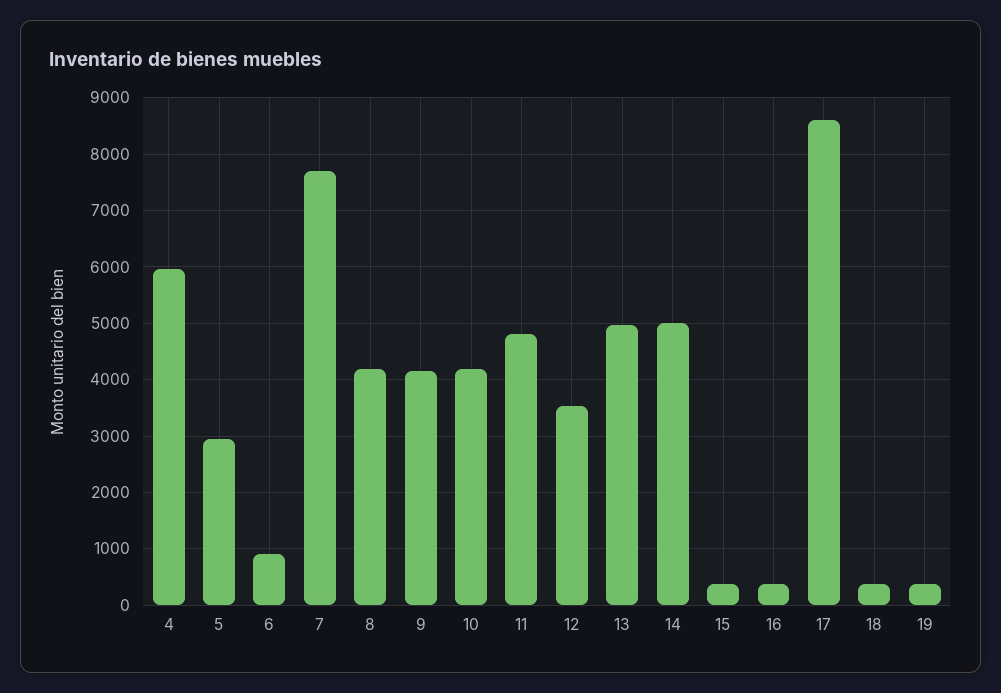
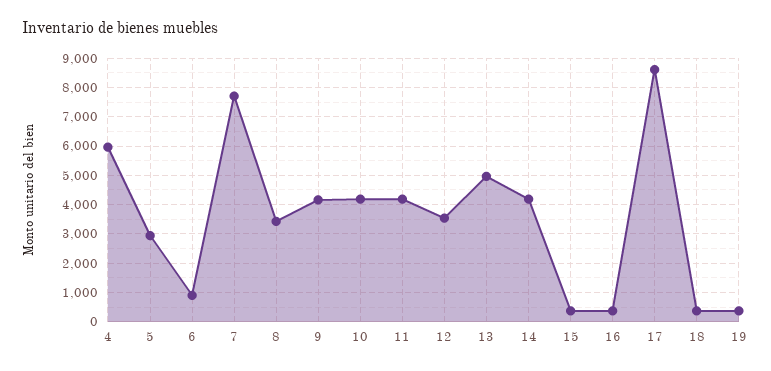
8: 4200 -> 3500
11: 4800 -> 4250
14: 5000 -> 4250

